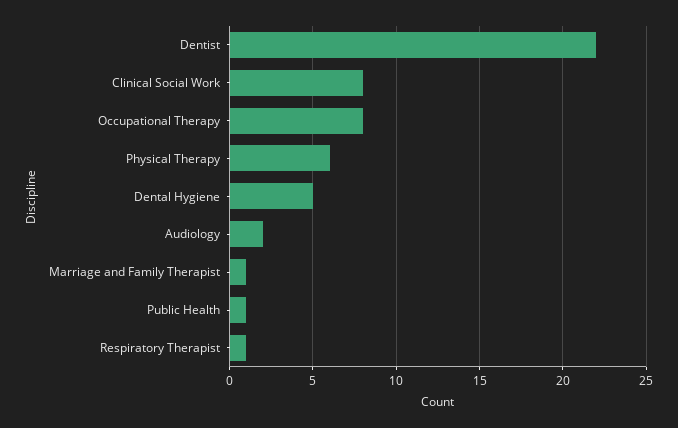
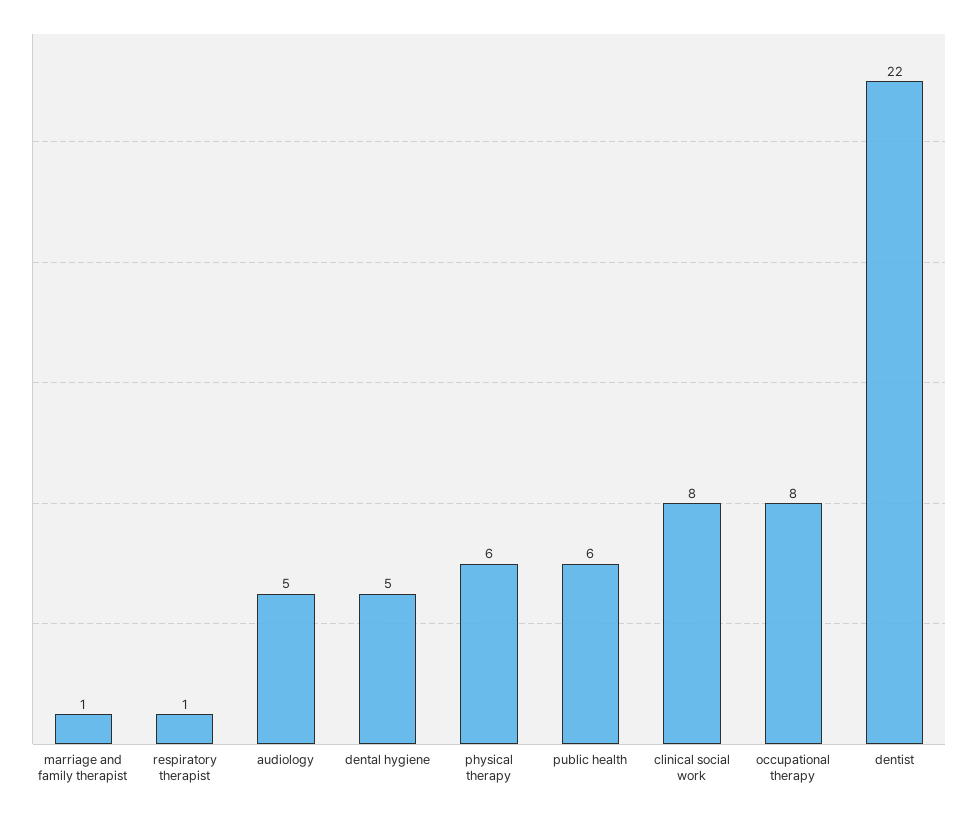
Audiology: 2 -> 5
Public Health: 1 -> 6

